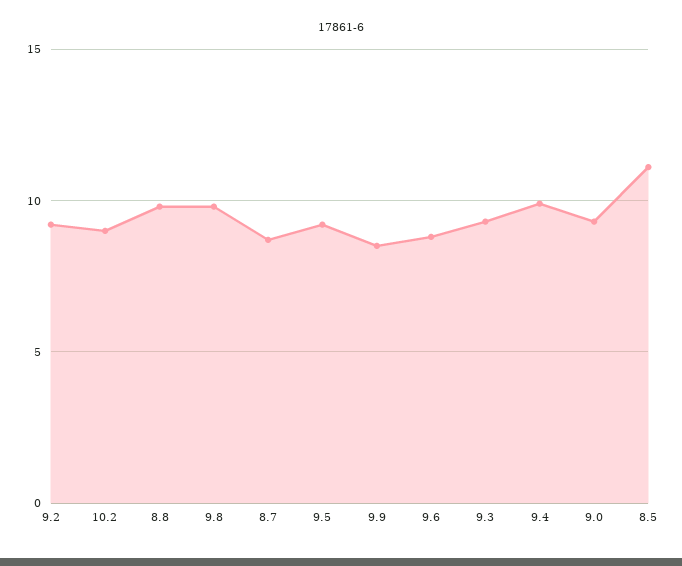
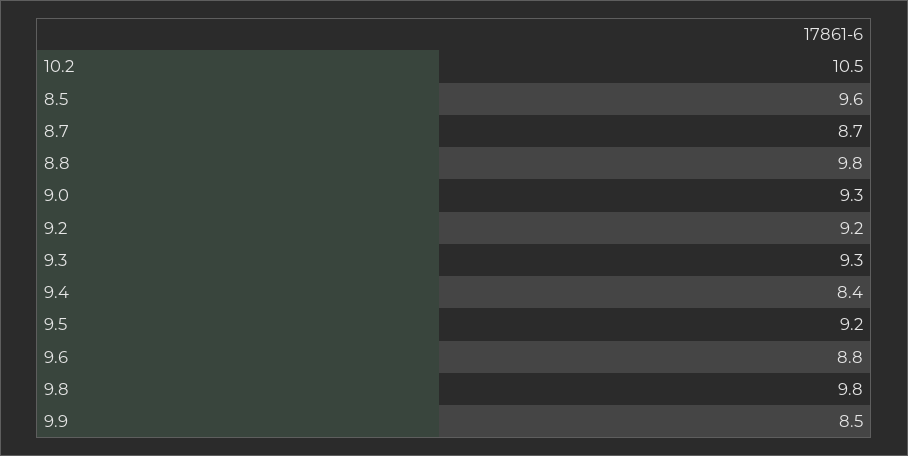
10.2: 9 -> 10.5
9.4: 10 -> 8.4
8.5: 11 -> 9.6

